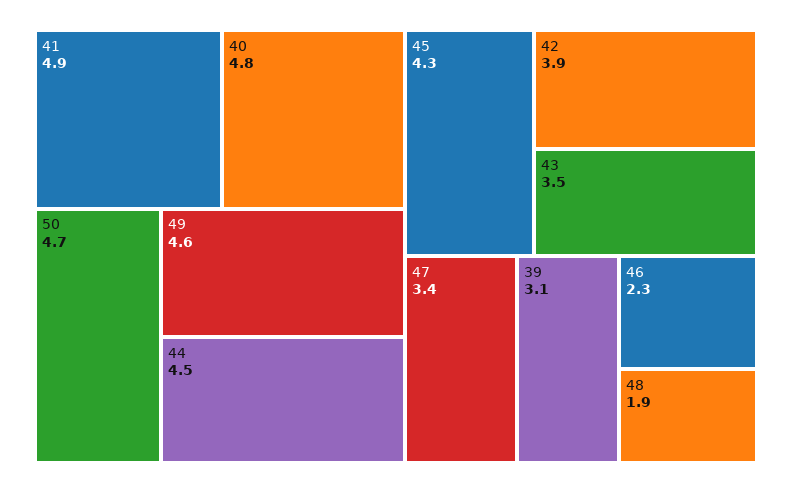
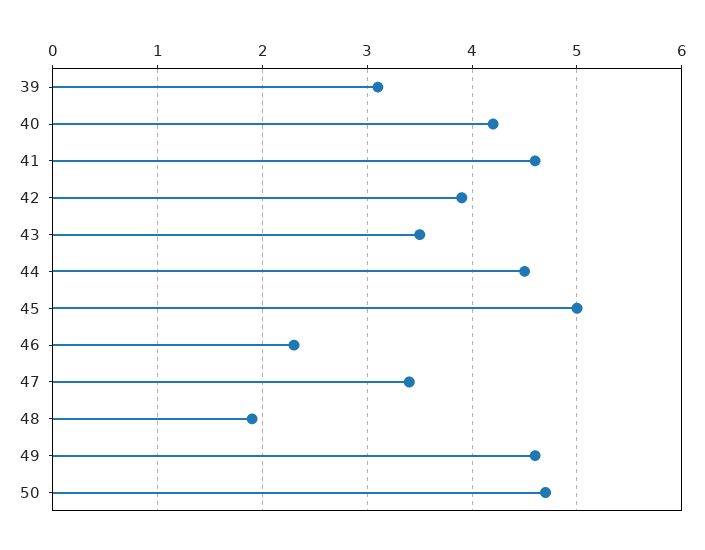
41: 4.9 -> 4.6
40: 4.8 -> 4.2
45: 4.3 -> 5

